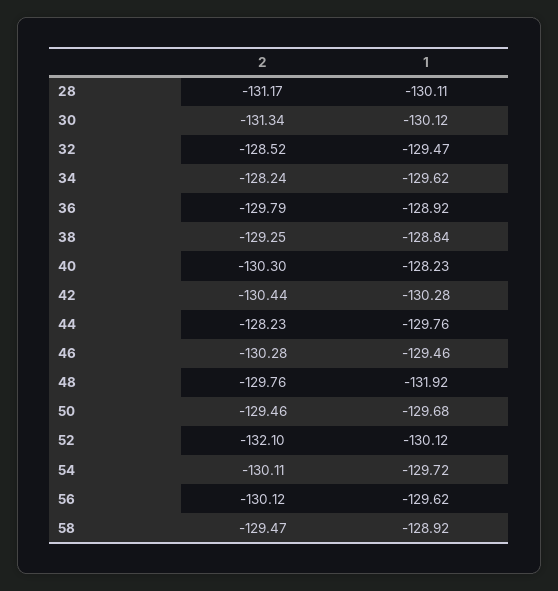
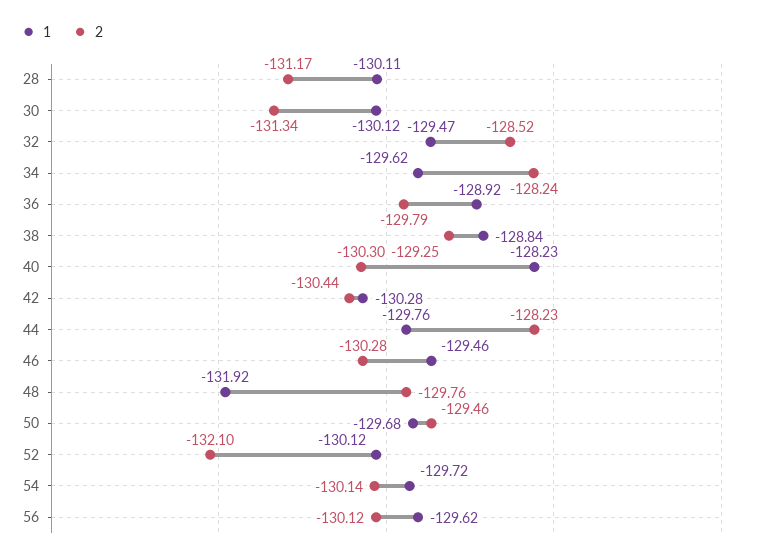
2, 54: -130.11 -> -130.14
2, 58: -129.47 -> none
1, 58: -128.92 -> none

